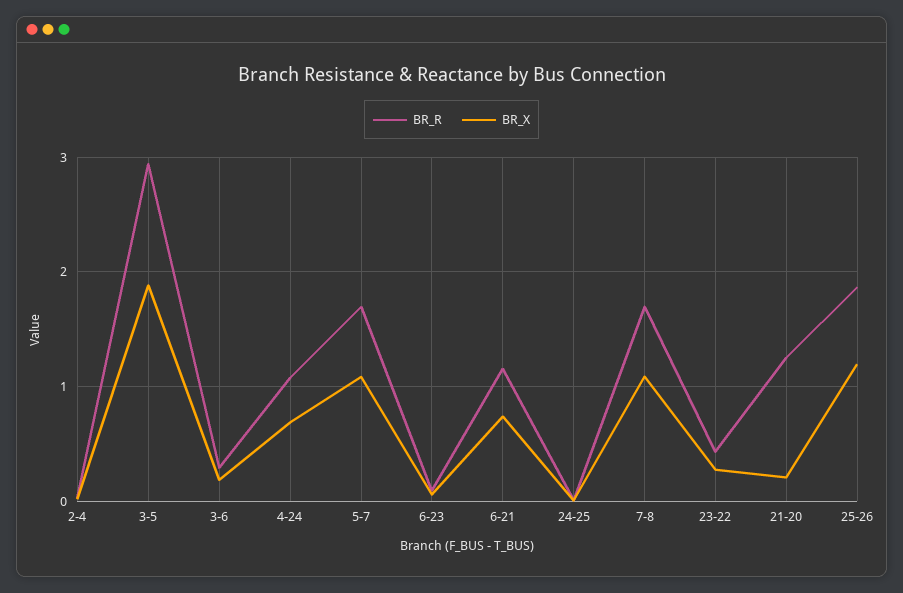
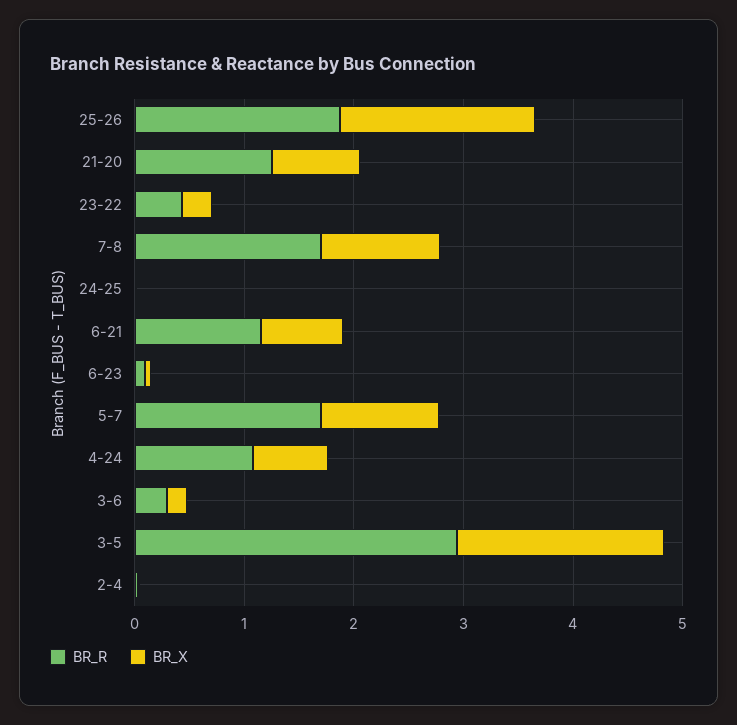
BR_X, 21-20: 0.2 -> 0.8
BR_X, 25-26: 1.2 -> 1.8

